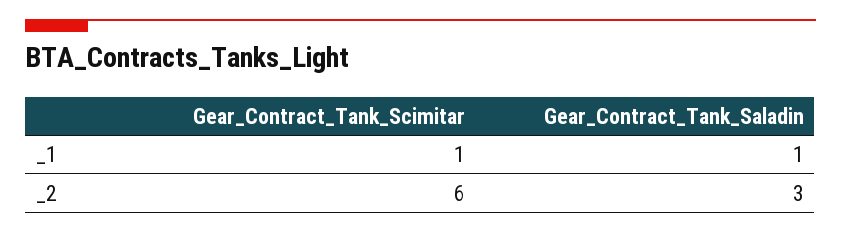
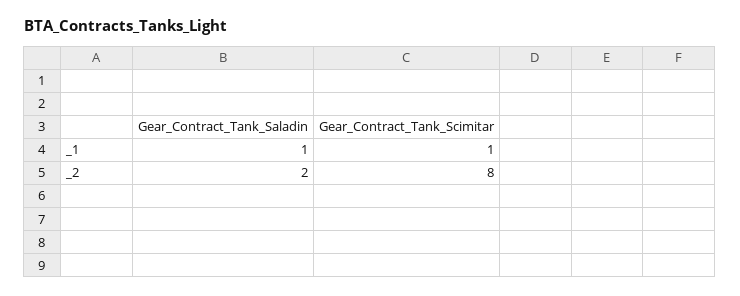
Gear_Contract_Tank_Scimitar, _2: 6 -> 8
Gear_Contract_Tank_Saladin, _2: 3 -> 2

